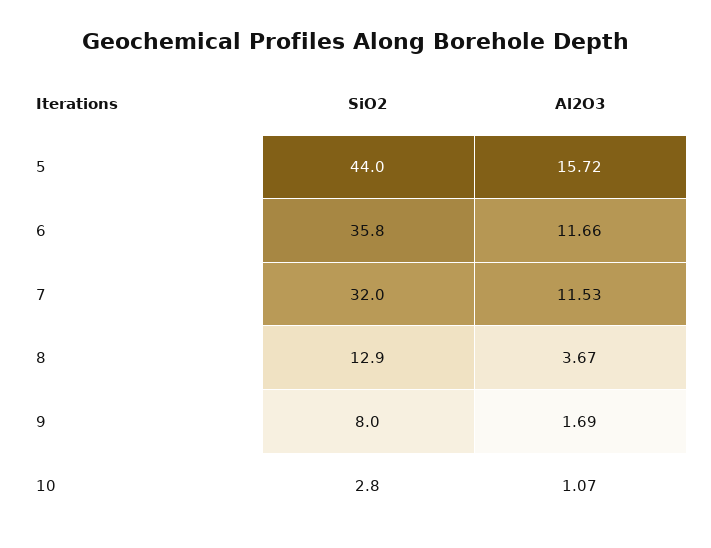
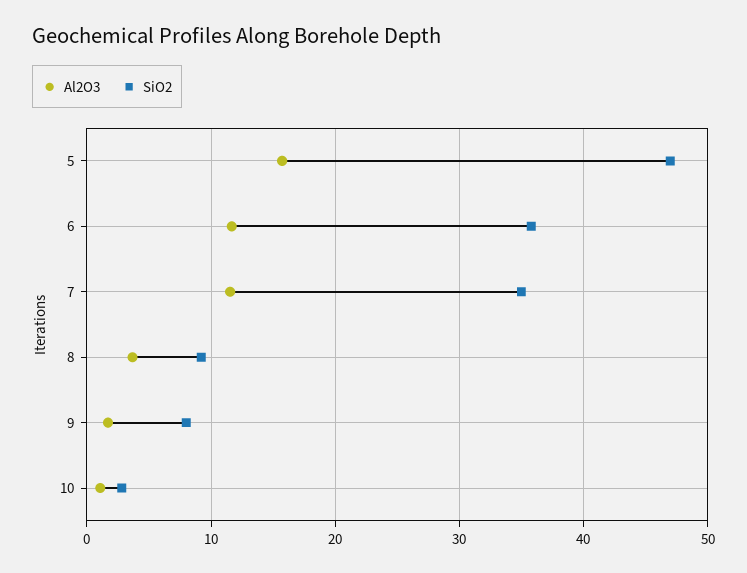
SiO2, 5: 44 -> 47
SiO2, 7: 32 -> 35
SiO2, 8: 12.9 -> 9

